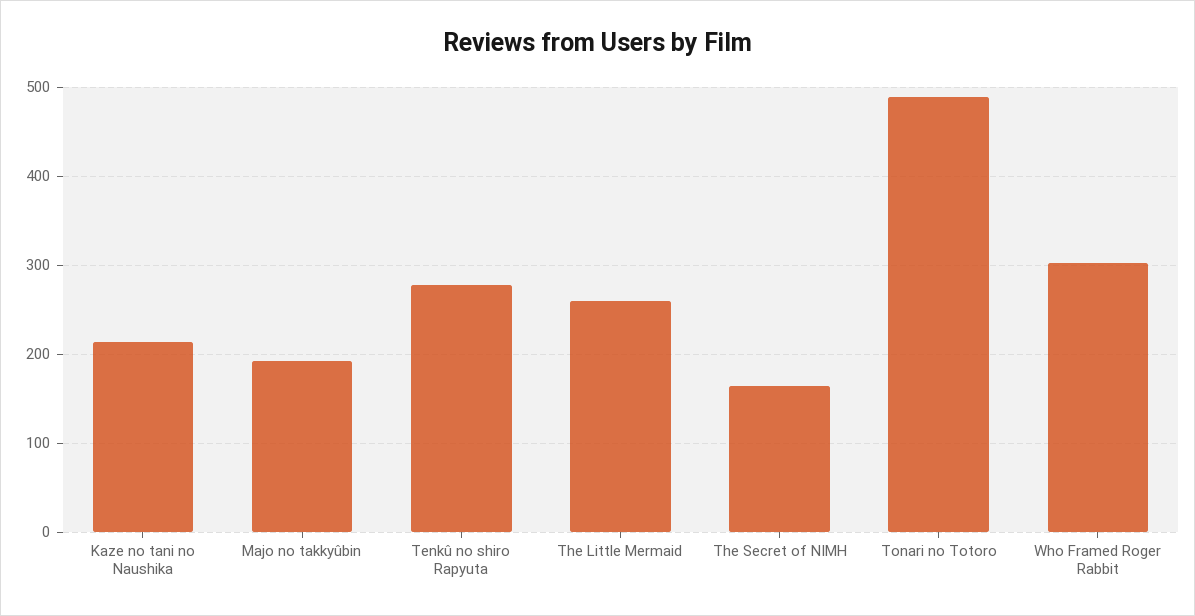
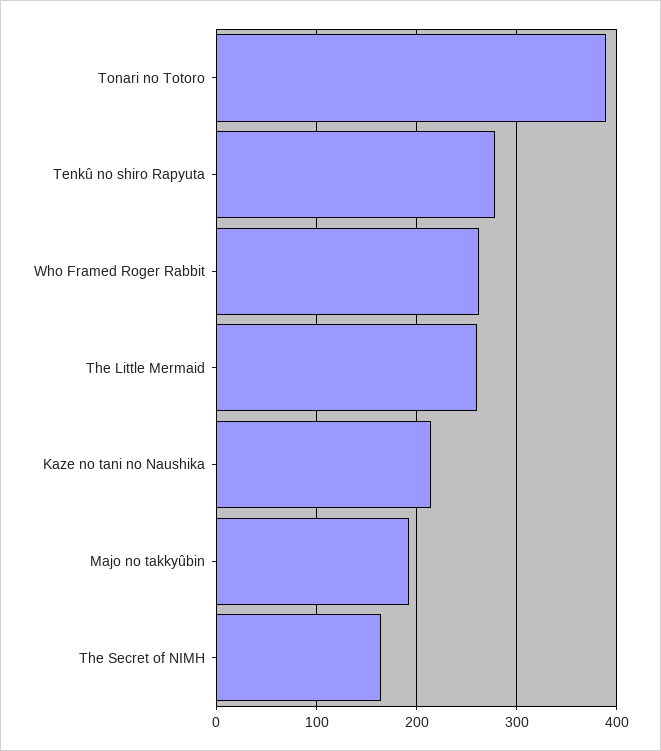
Tonari no Totoro: 490 -> 390
Who Framed Roger Rabbit: 300 -> 260

